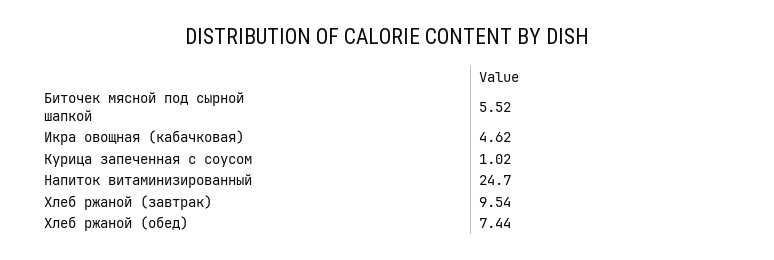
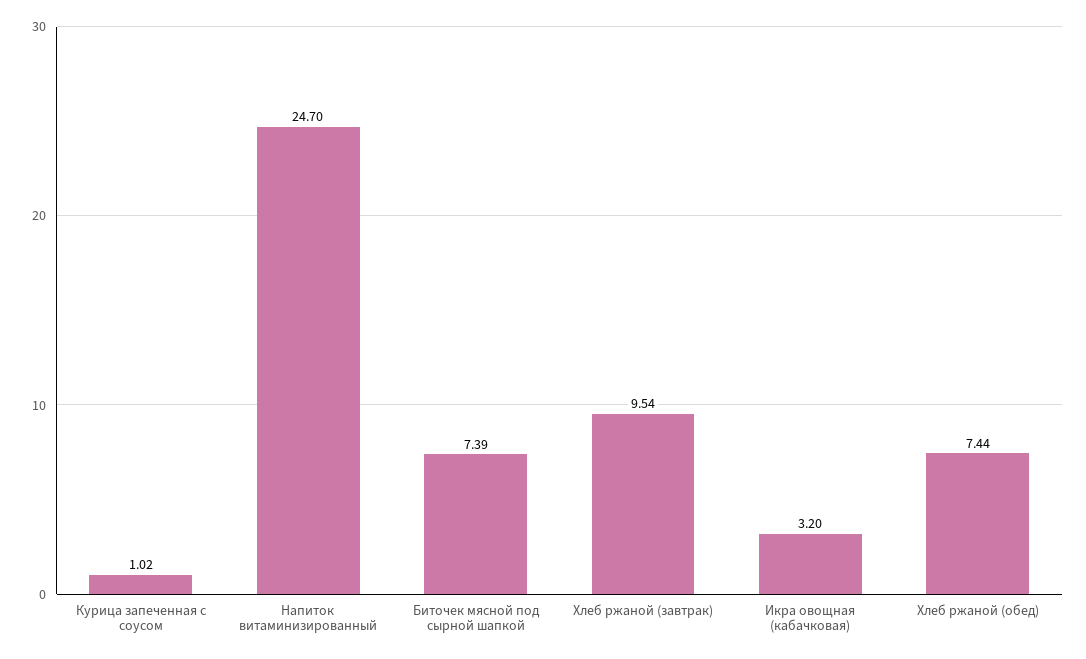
Биточек мясной под сырной шапкой: 5.52 -> 7.39
Икра овощная (кабачковая): 4.62 -> 3.2

